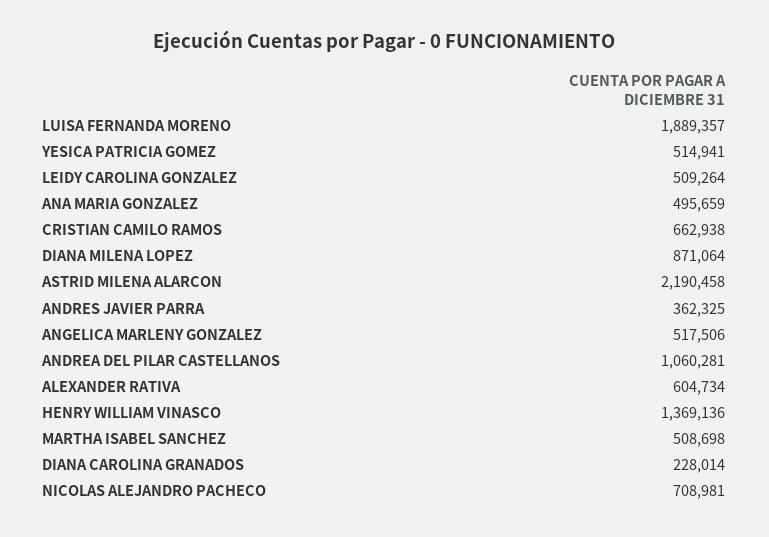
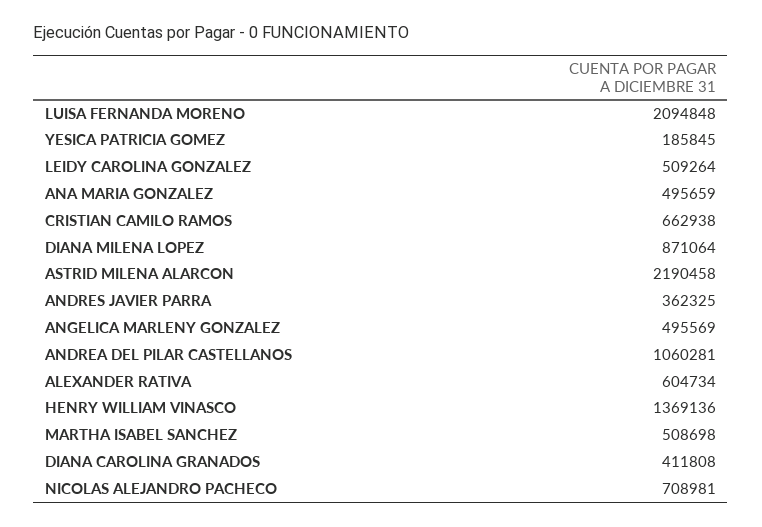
LUISA FERNANDA MORENO: 1889357 -> 2094848
YESICA PATRICIA GOMEZ: 514941 -> 185845
ANGELICA MARLENY GONZALEZ: 517506 -> 495569
DIANA CAROLINA GRANADOS: 228014 -> 411808

